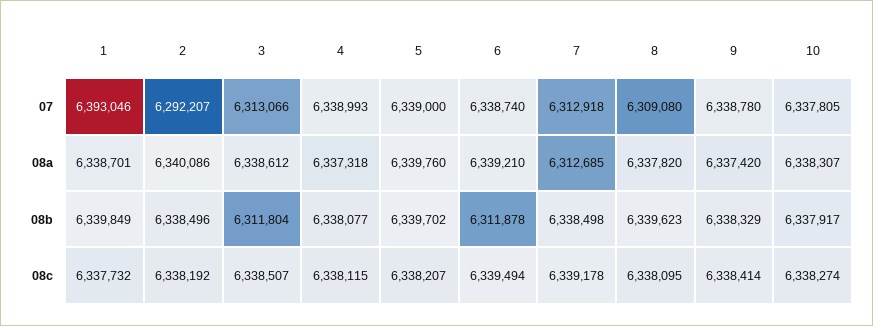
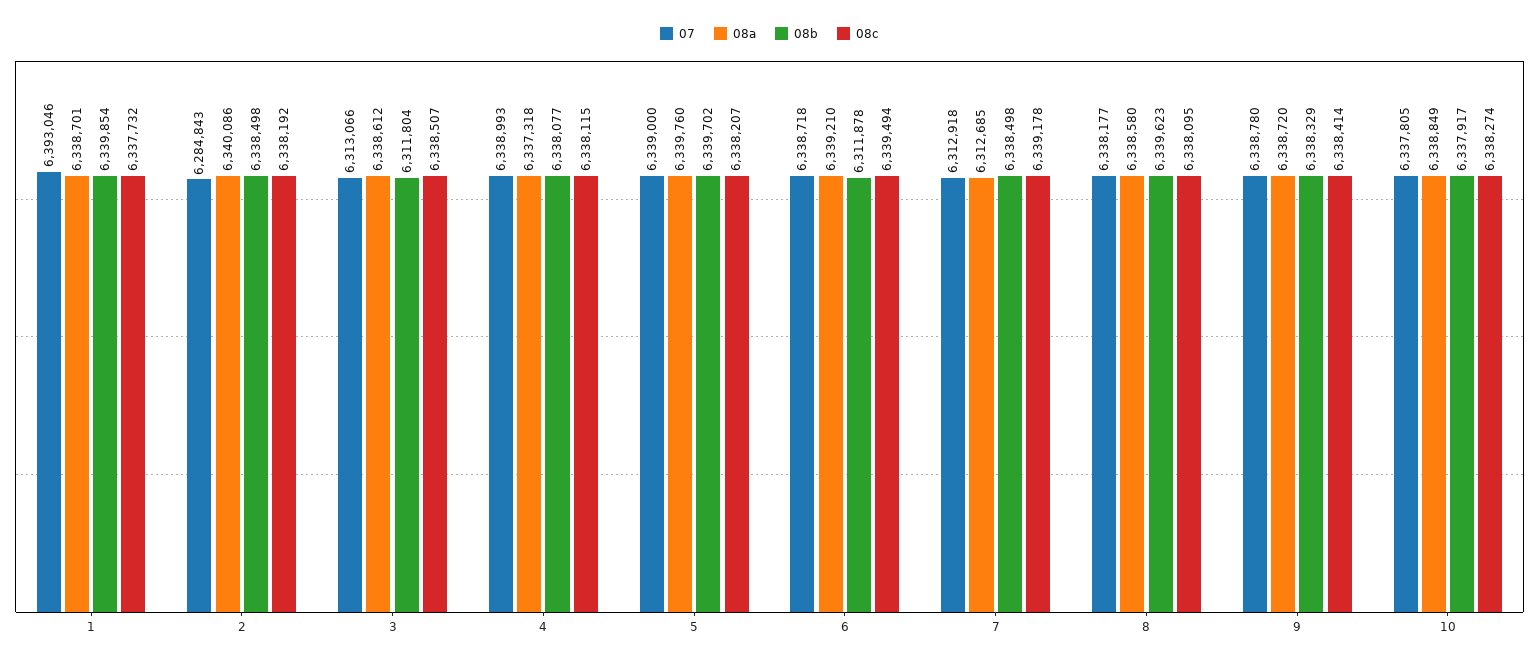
07, 2: 6292207 -> 6284843
07, 6: 6338740 -> 6338718
07, 8: 6309080 -> 6338177
08a, 8: 6337820 -> 6338580
08a, 9: 6337420 -> 6338720
08a, 10: 6338307 -> 6338849
08b, 1: 6339849 -> 6339854
08b, 2: 6338496 -> 6338498

